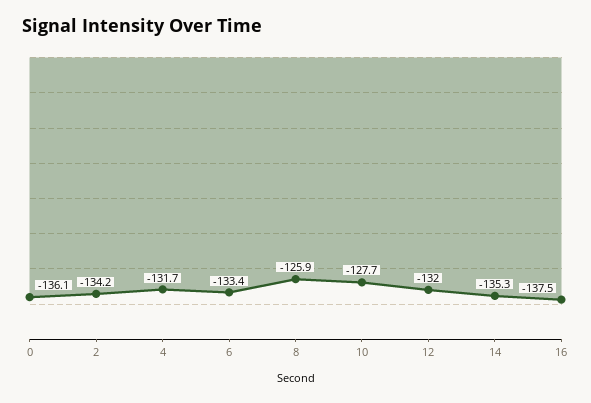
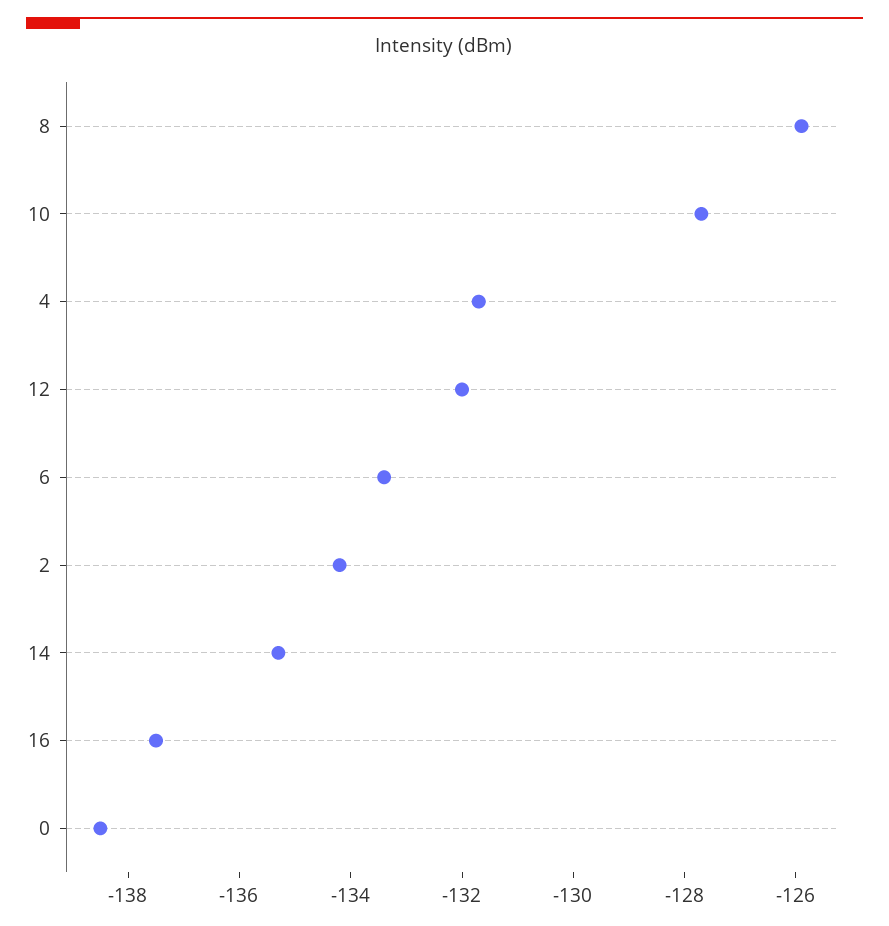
0: -136.1 -> -138.5

